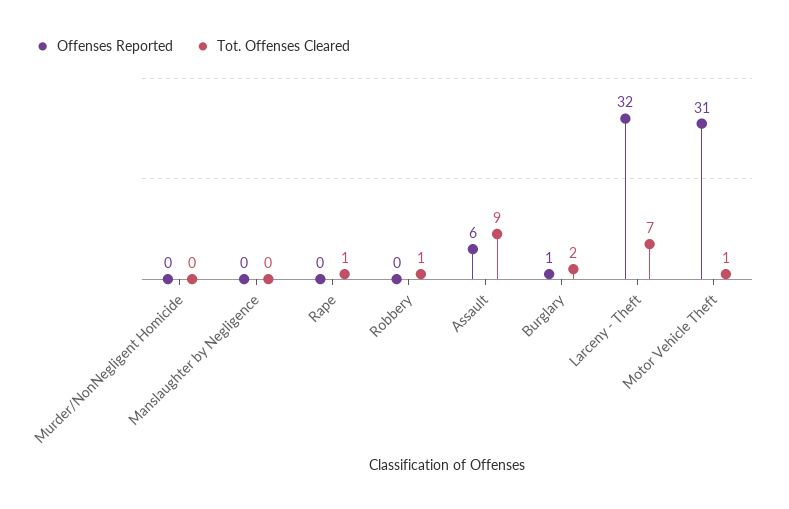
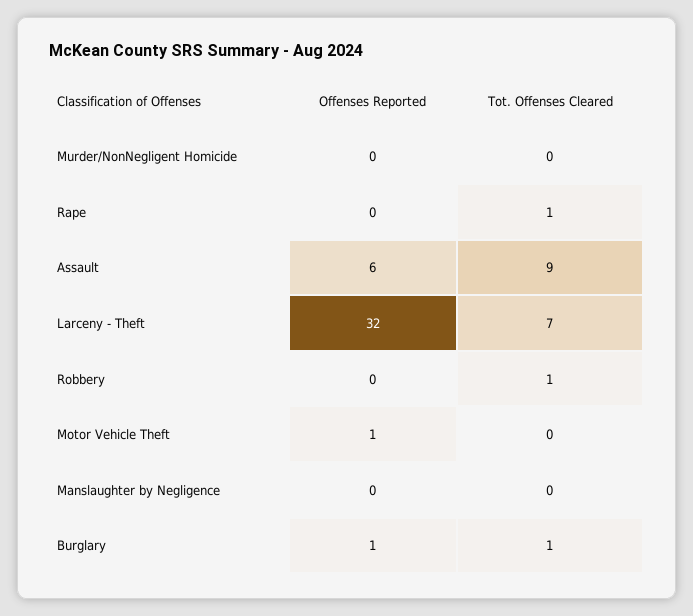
Tot. Offenses Cleared, Burglary: 2 -> 1
Offenses Reported, Motor Vehicle Theft: 31 -> 1
Tot. Offenses Cleared, Motor Vehicle Theft: 1 -> 0

